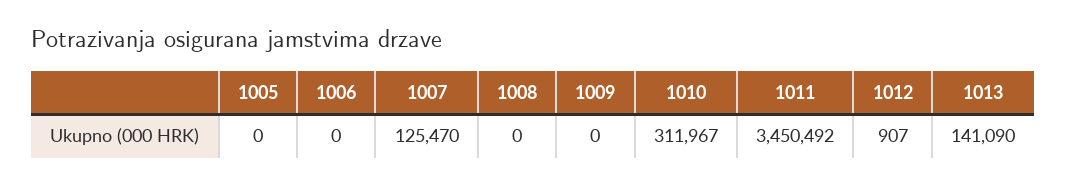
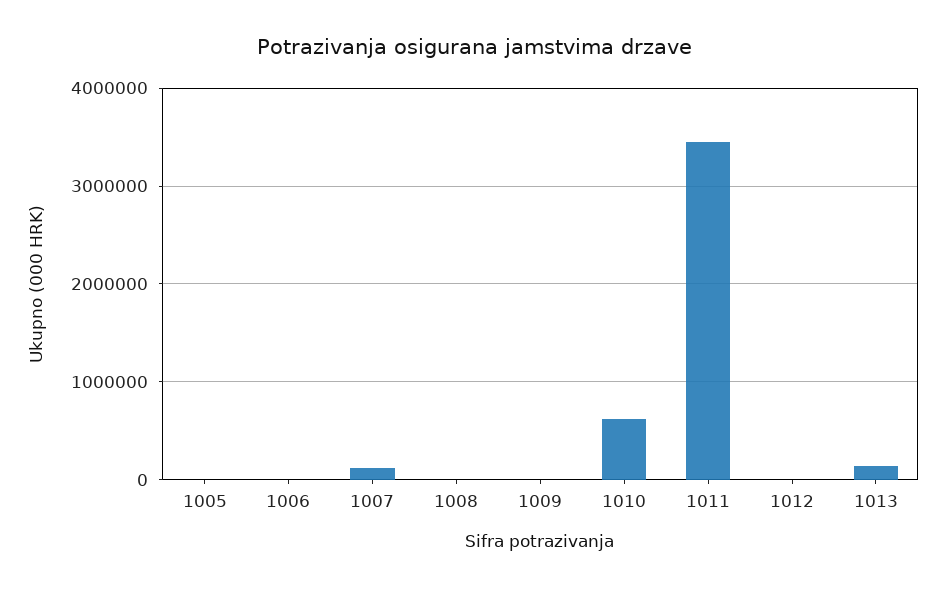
1010: 311967 -> 600000

